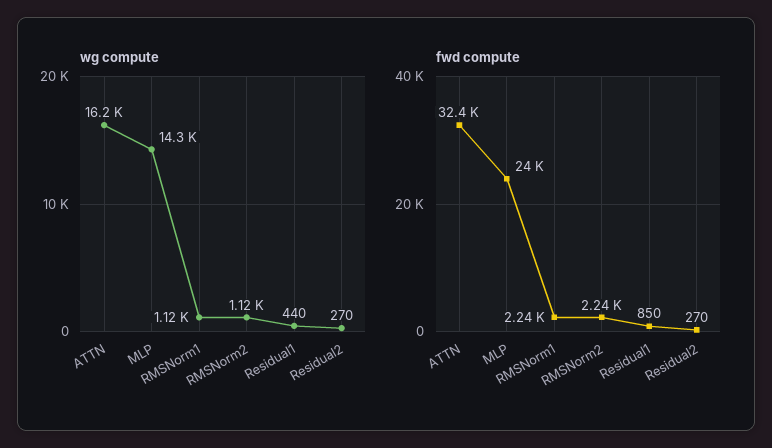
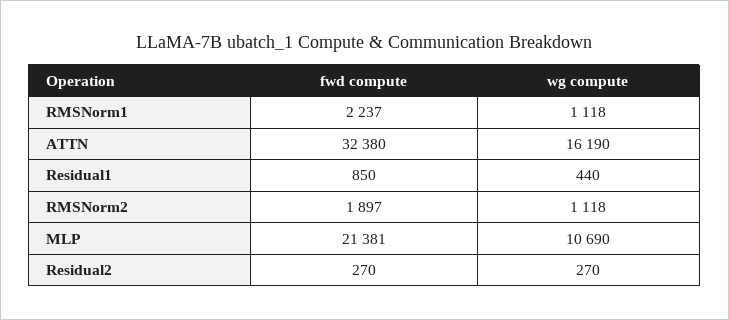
wg compute, MLP: 14300 -> 10690
fwd compute, MLP: 24000 -> 21381
fwd compute, RMSNorm2: 2240 -> 1897

